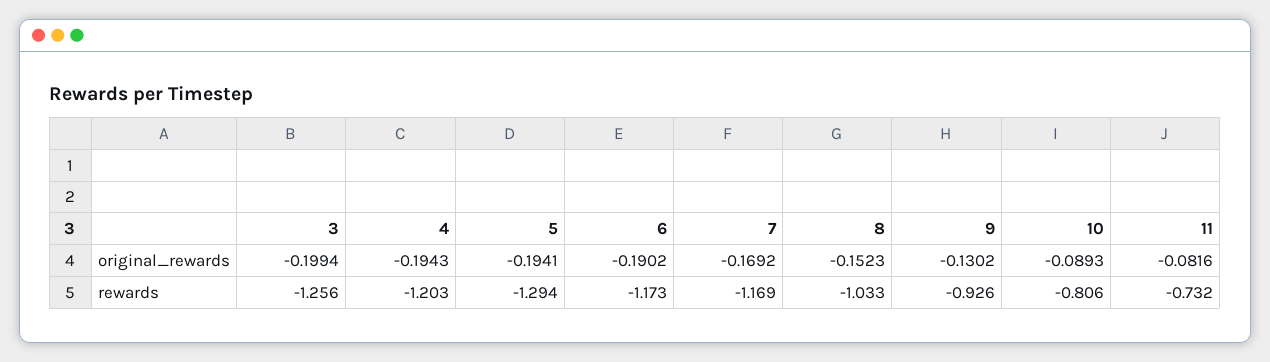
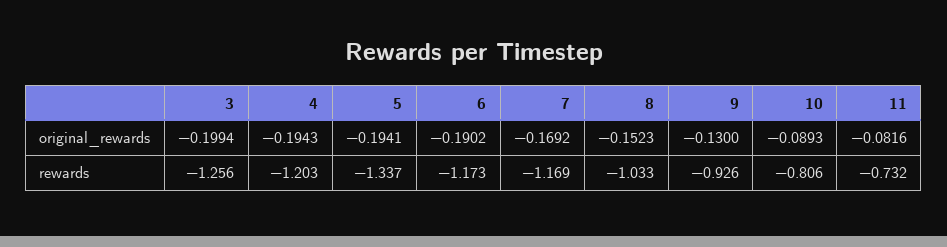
9, original_rewards: -0.1302 -> -0.13
5, rewards: -1.294 -> -1.337

